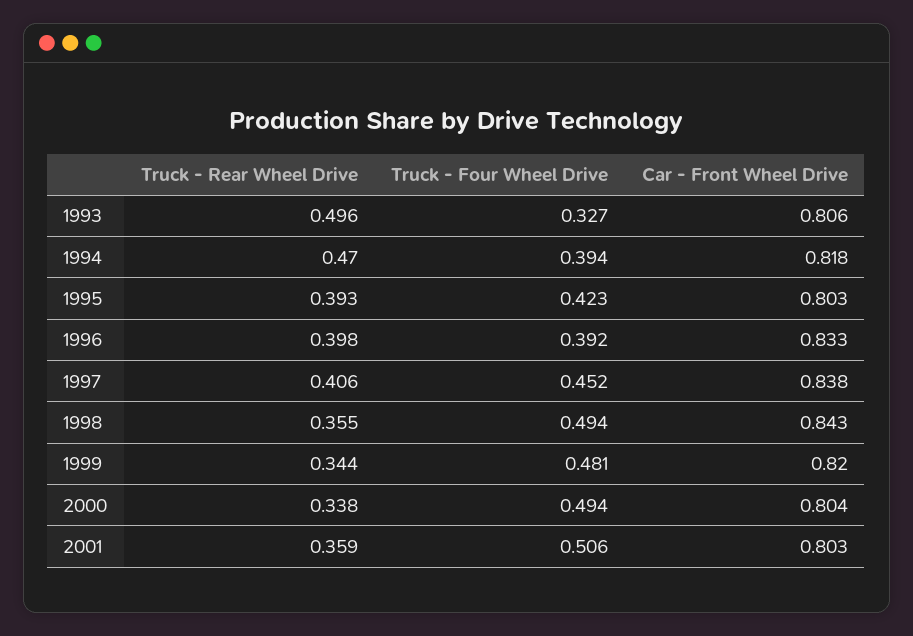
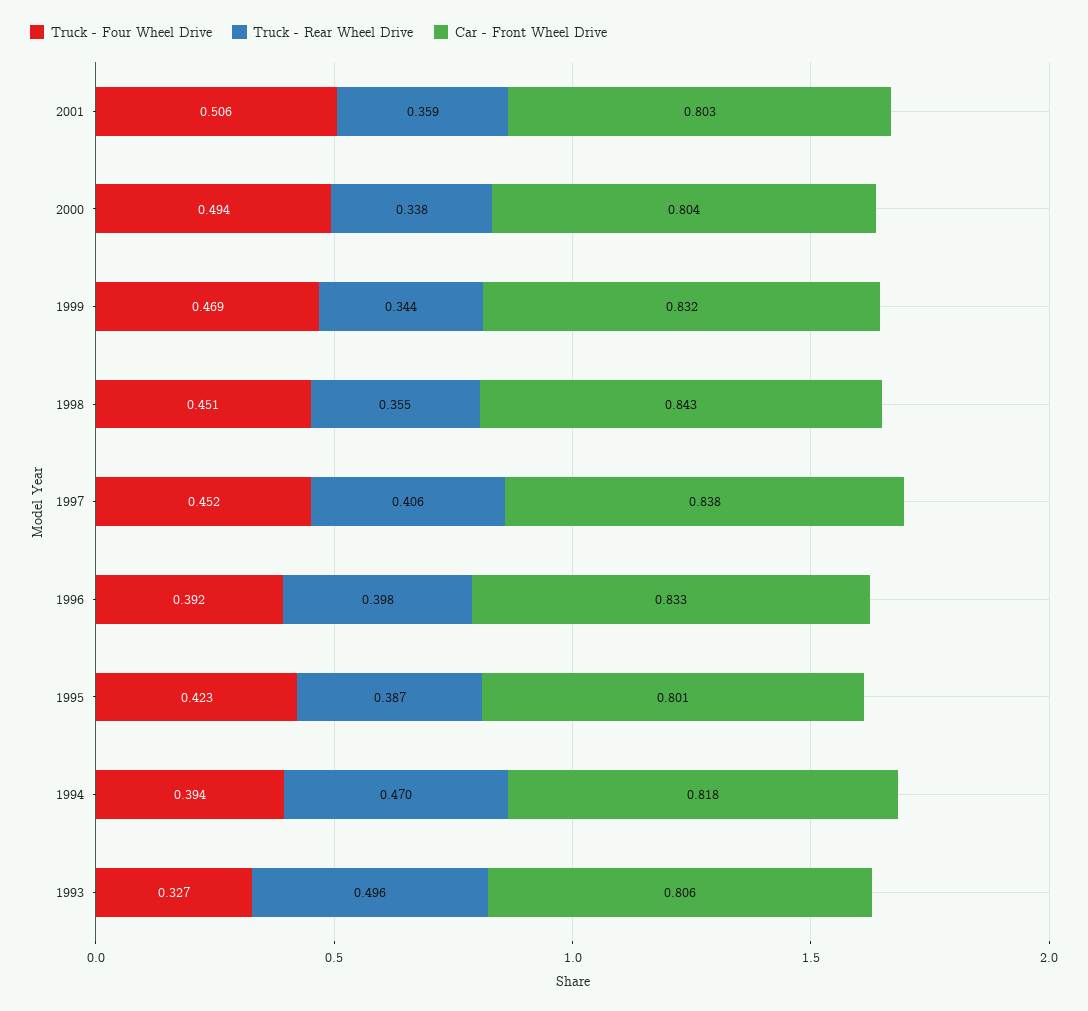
Truck - Rear Wheel Drive, 1995: 0.393 -> 0.387
Car - Front Wheel Drive, 1995: 0.803 -> 0.801
Truck - Four Wheel Drive, 1998: 0.494 -> 0.451
Truck - Four Wheel Drive, 1999: 0.481 -> 0.469
Car - Front Wheel Drive, 1999: 0.82 -> 0.832

